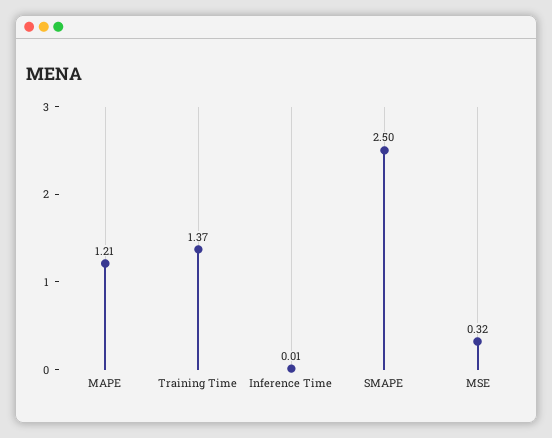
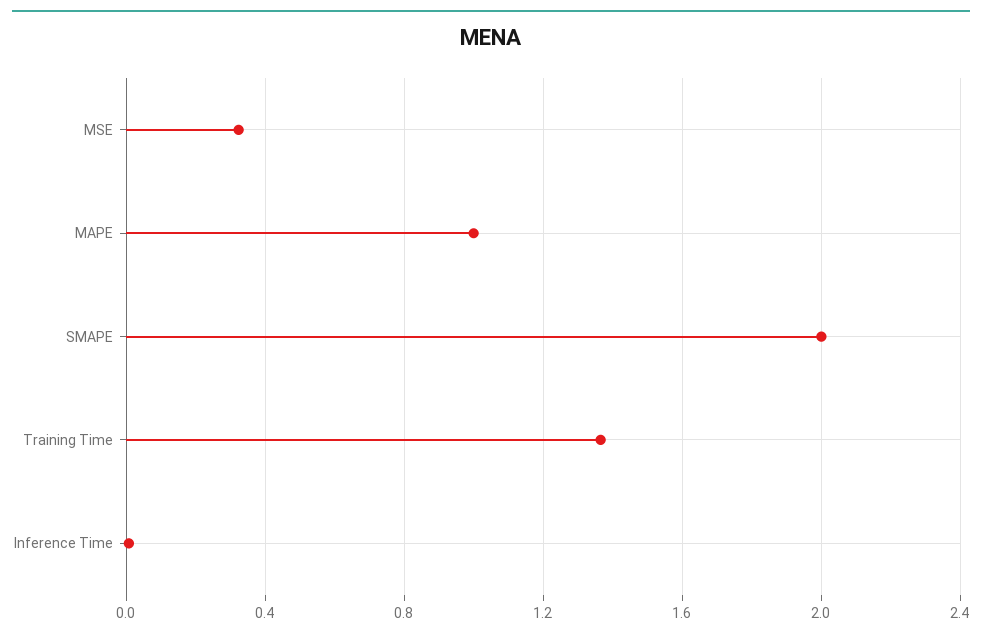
MAPE: 1.21 -> 1
SMAPE: 2.5 -> 2

